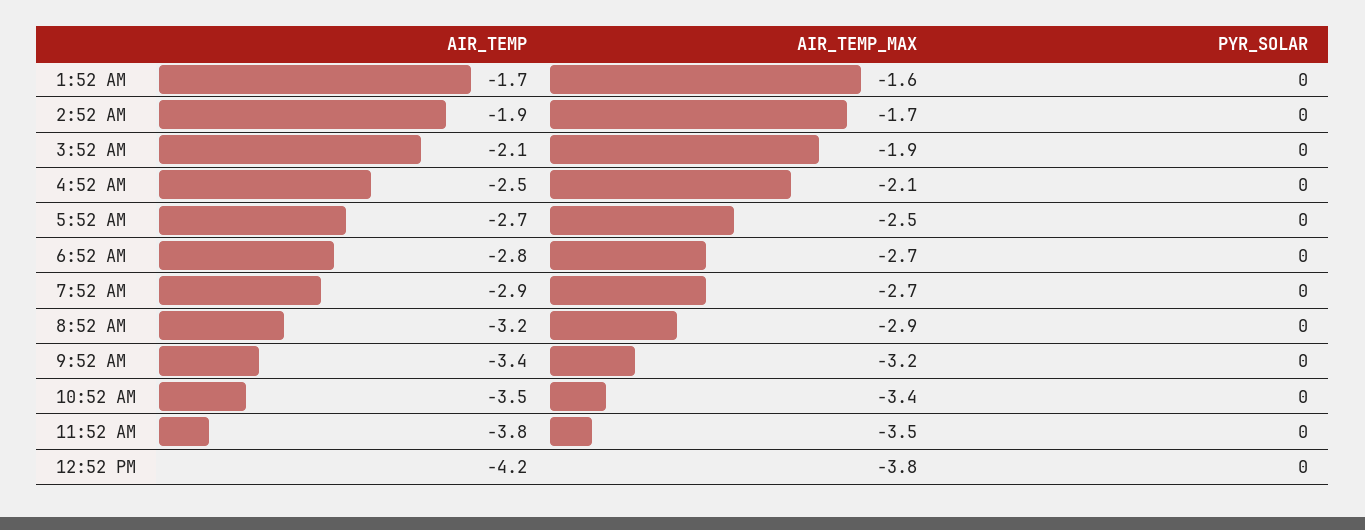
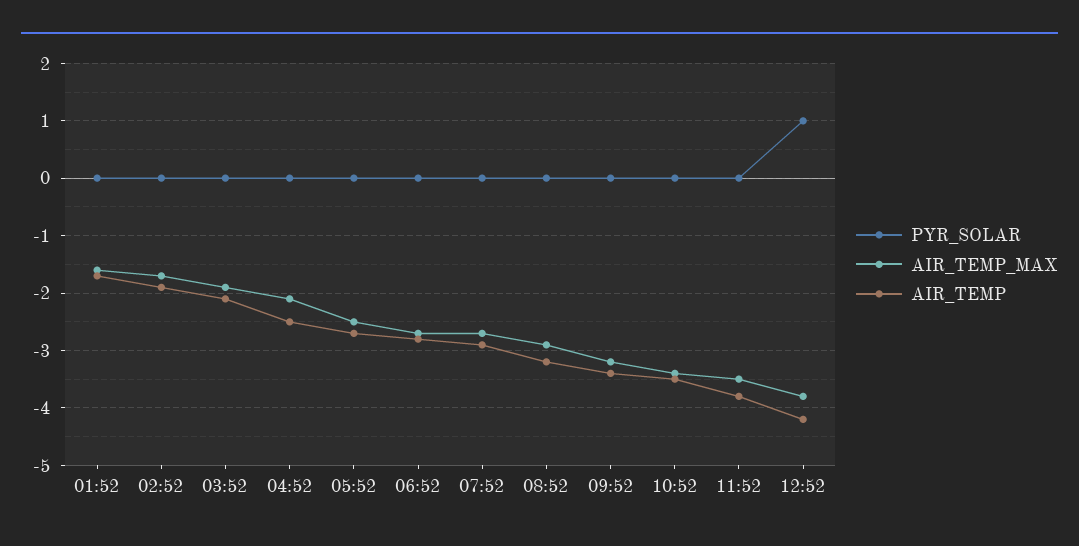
PYR_SOLAR, 12:52 PM: 0 -> 1

